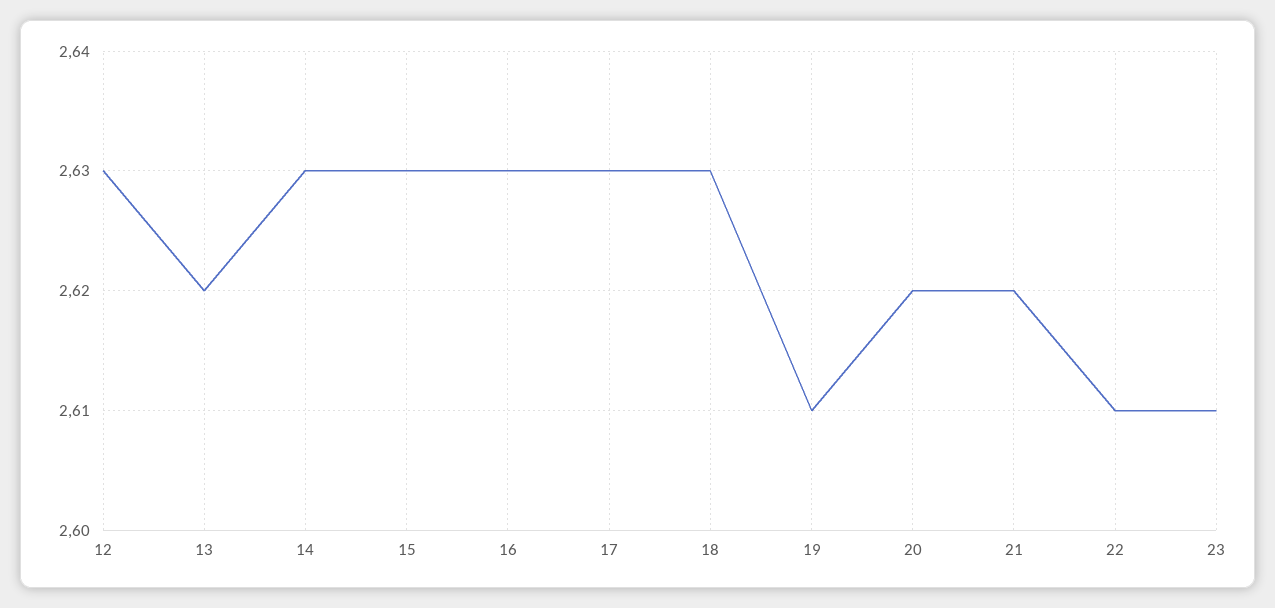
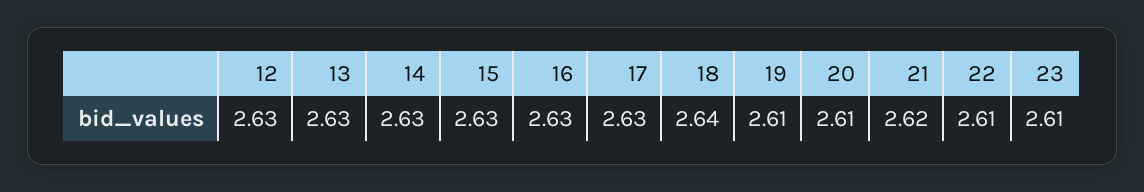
13: 2.62 -> 2.63
18: 2.63 -> 2.64
20: 2.62 -> 2.61

